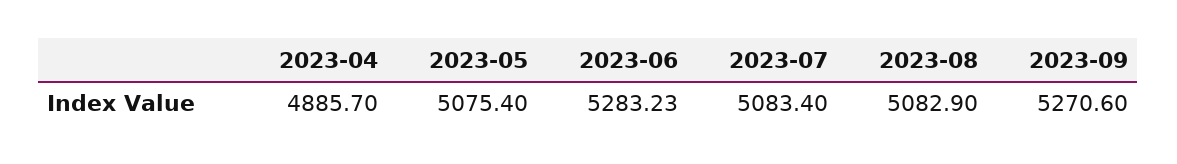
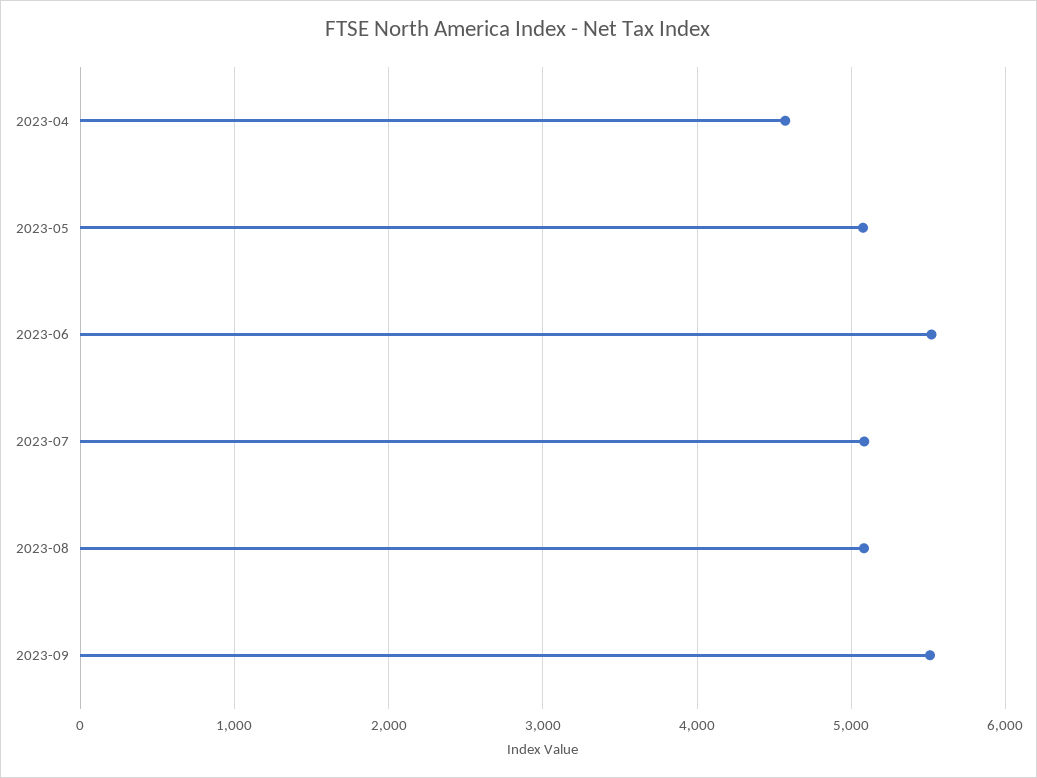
2023-04: 4885.7 -> 4600
2023-06: 5283.23 -> 5500
2023-09: 5270.6 -> 5500

